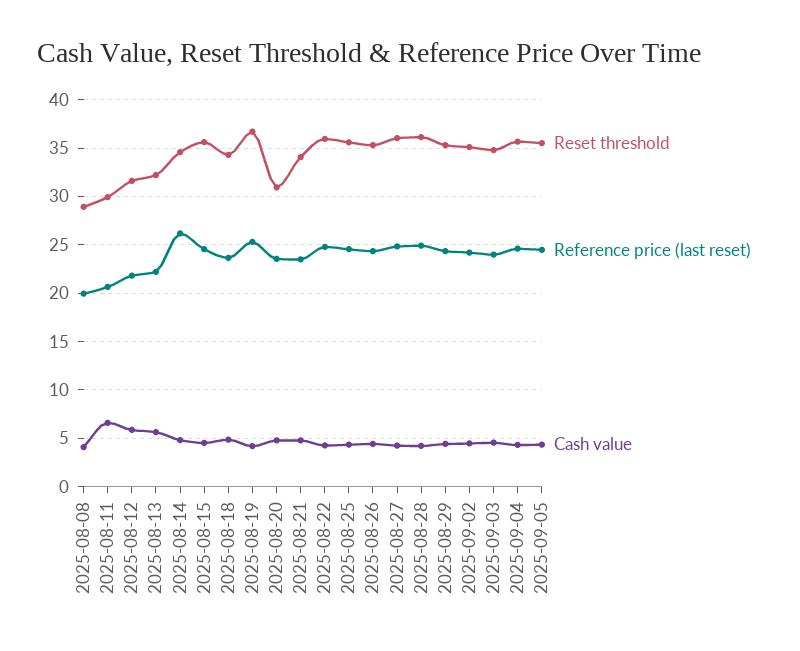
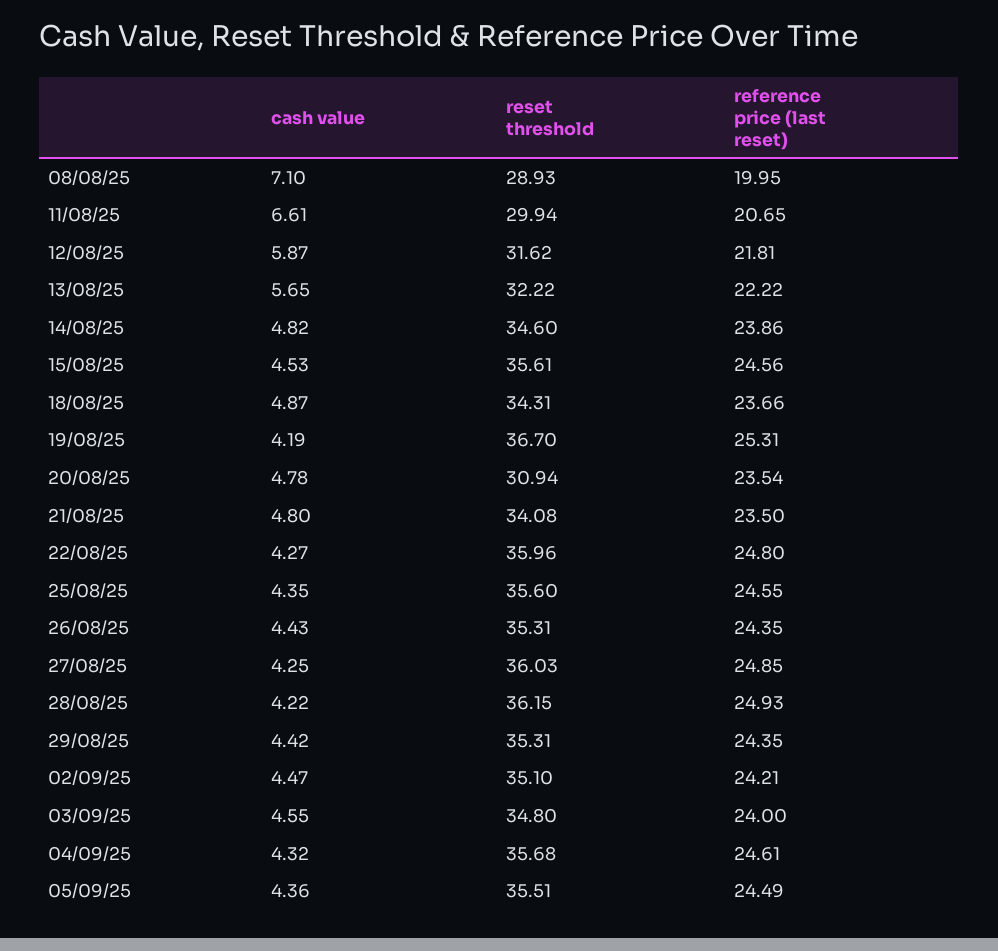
Cash value, 2025-08-08: 4 -> 7.1
Reference price (last reset), 2025-08-14: 26 -> 23.86

